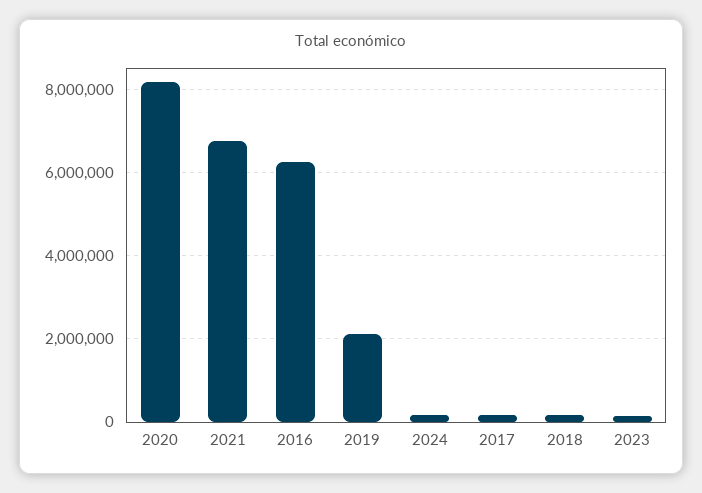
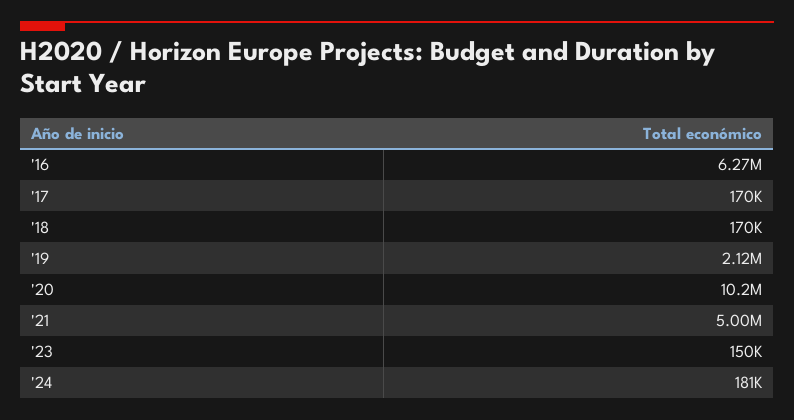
2020: 8200000 -> 10200000
2021: 6800000 -> 5000000

